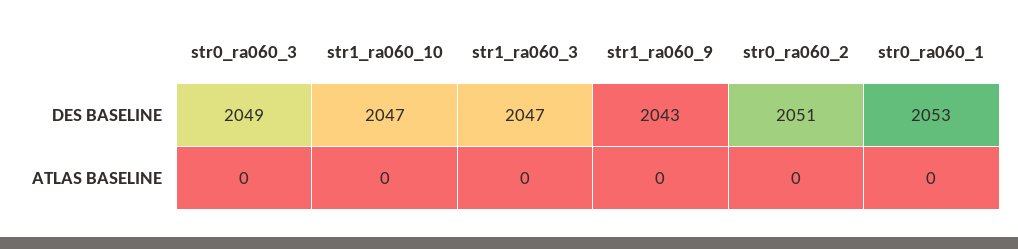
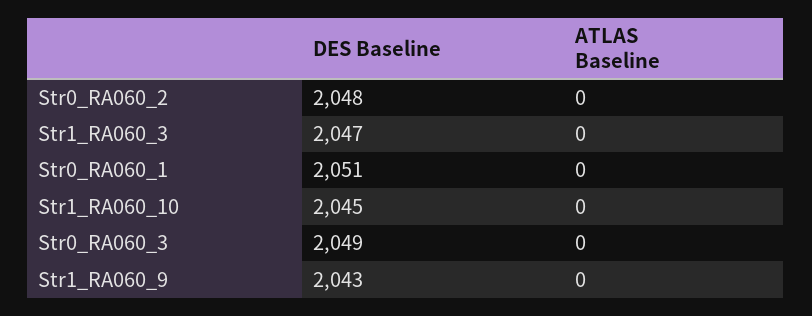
str1_ra060_10, DES BASELINE: 2047 -> 2045
str0_ra060_2, DES BASELINE: 2051 -> 2048
str0_ra060_1, DES BASELINE: 2053 -> 2051

